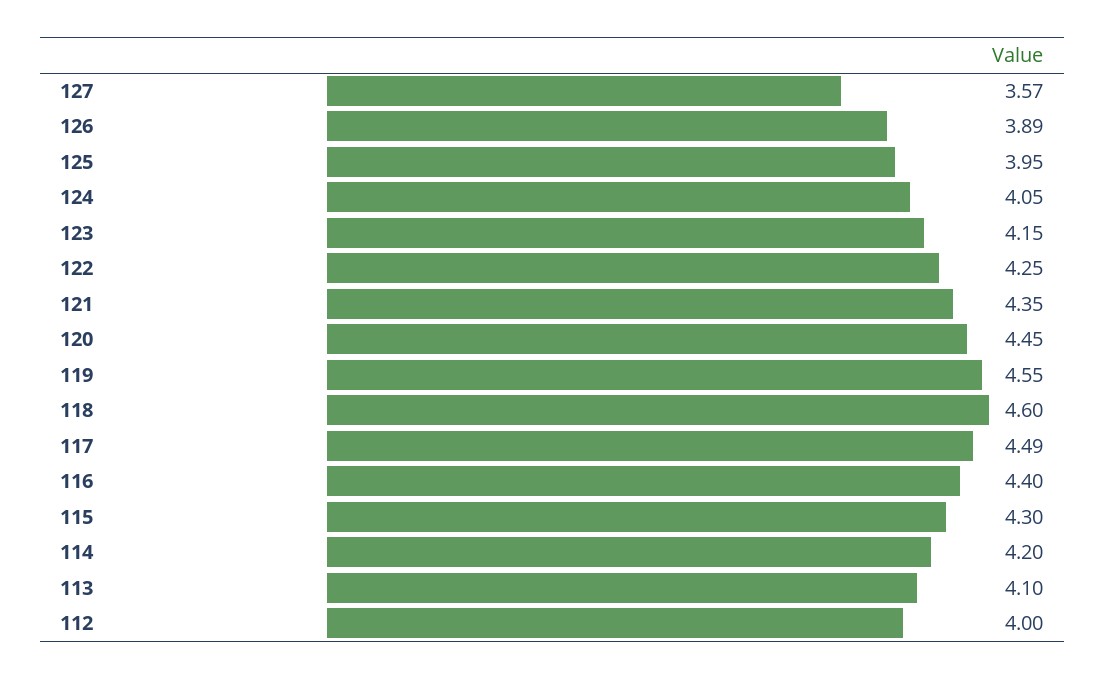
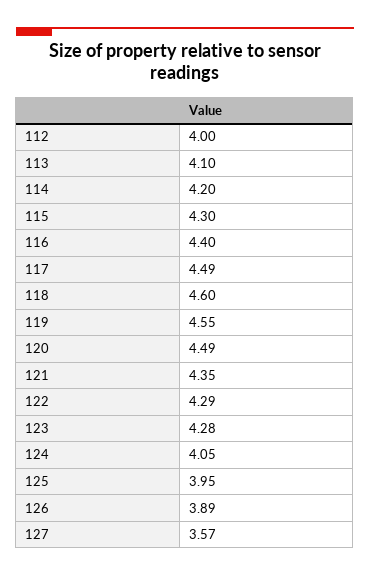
123: 4.15 -> 4.28
122: 4.25 -> 4.29
120: 4.45 -> 4.49

